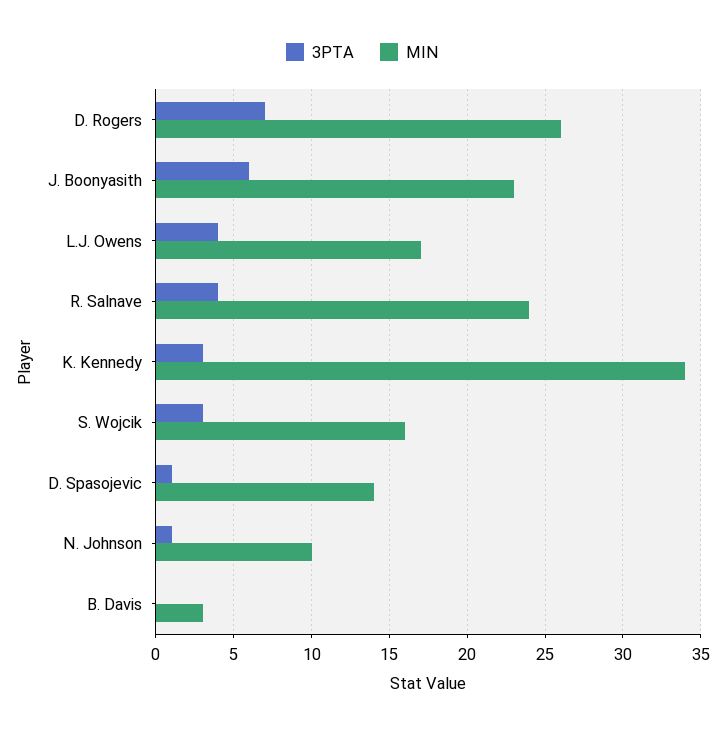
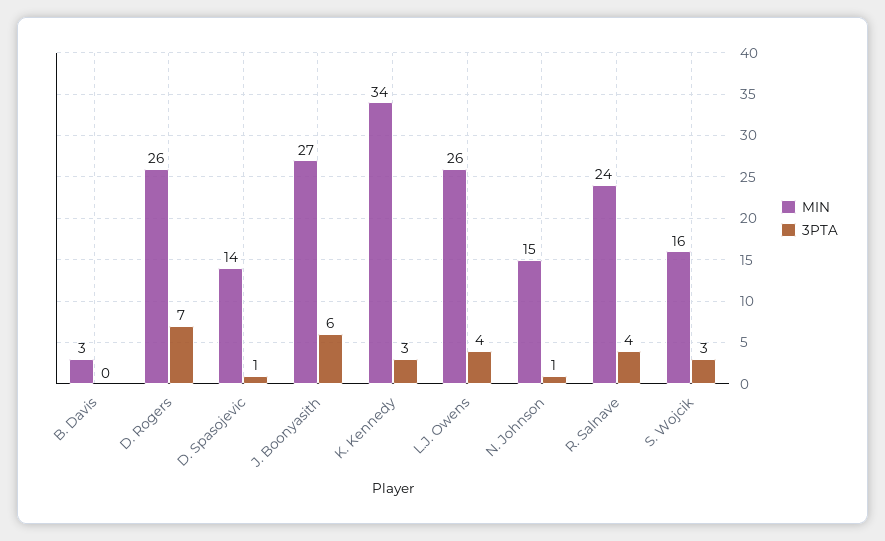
MIN, J. Boonyasith: 23 -> 27
MIN, L.J. Owens: 17 -> 26
MIN, N. Johnson: 10 -> 15

